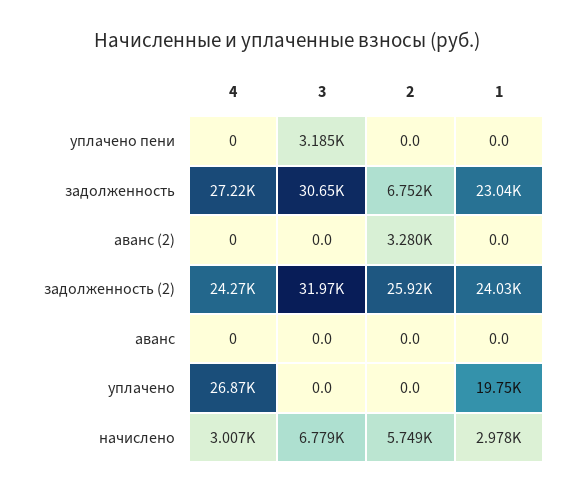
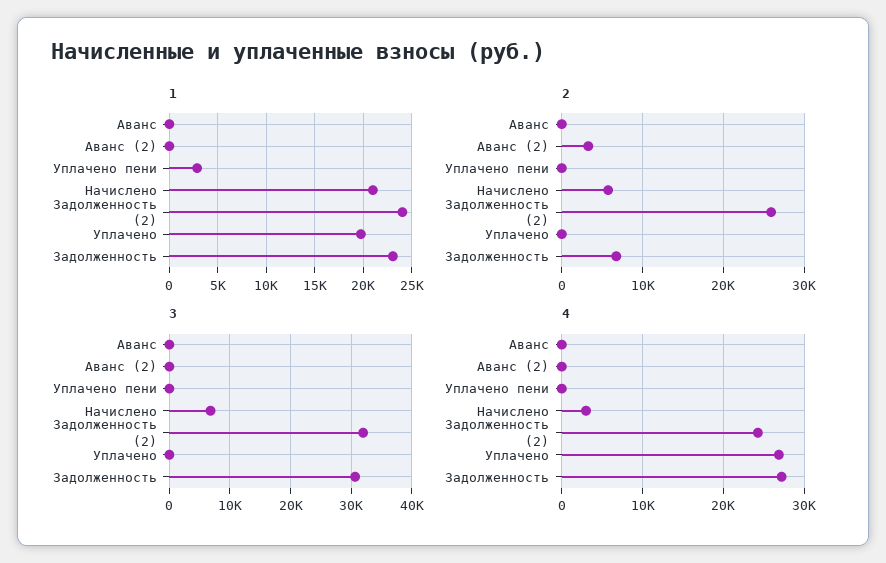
3, уплачено пени: 3185 -> 0
1, уплачено пени: 0 -> 3000
1, начислено: 2978 -> 21000

